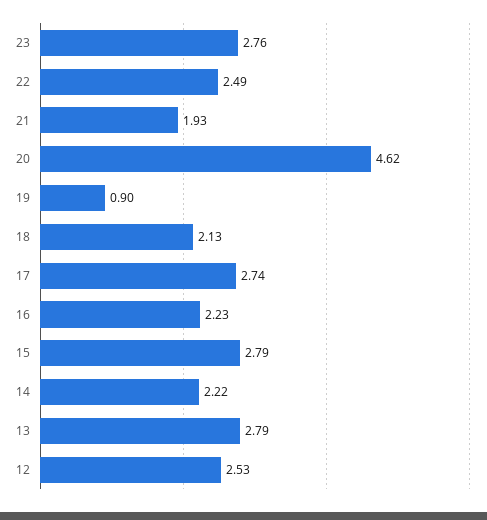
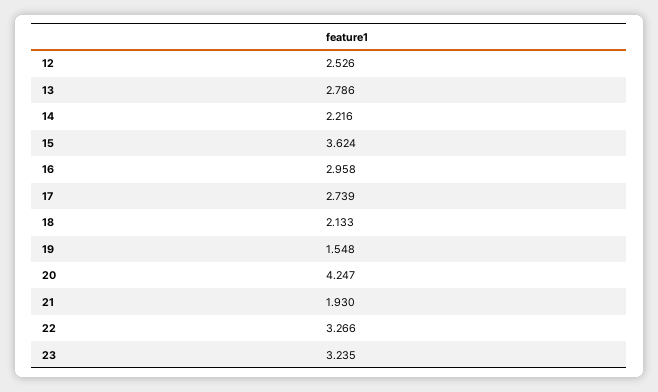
23: 2.76 -> 3.235
22: 2.49 -> 3.266
20: 4.62 -> 4.247
19: 0.9 -> 1.548
16: 2.23 -> 2.958
15: 2.79 -> 3.624

